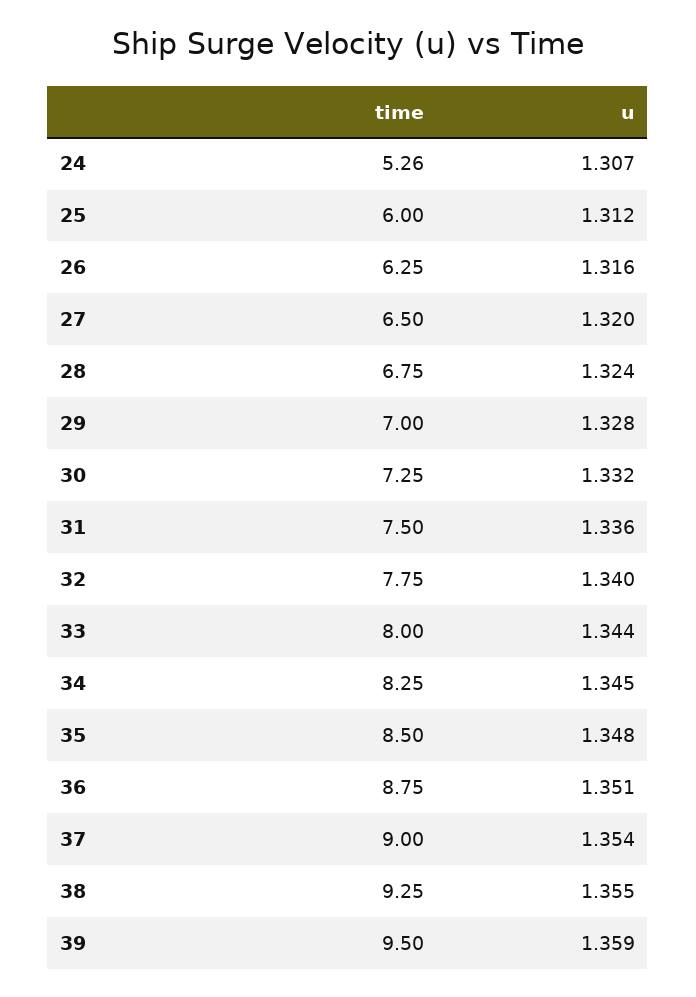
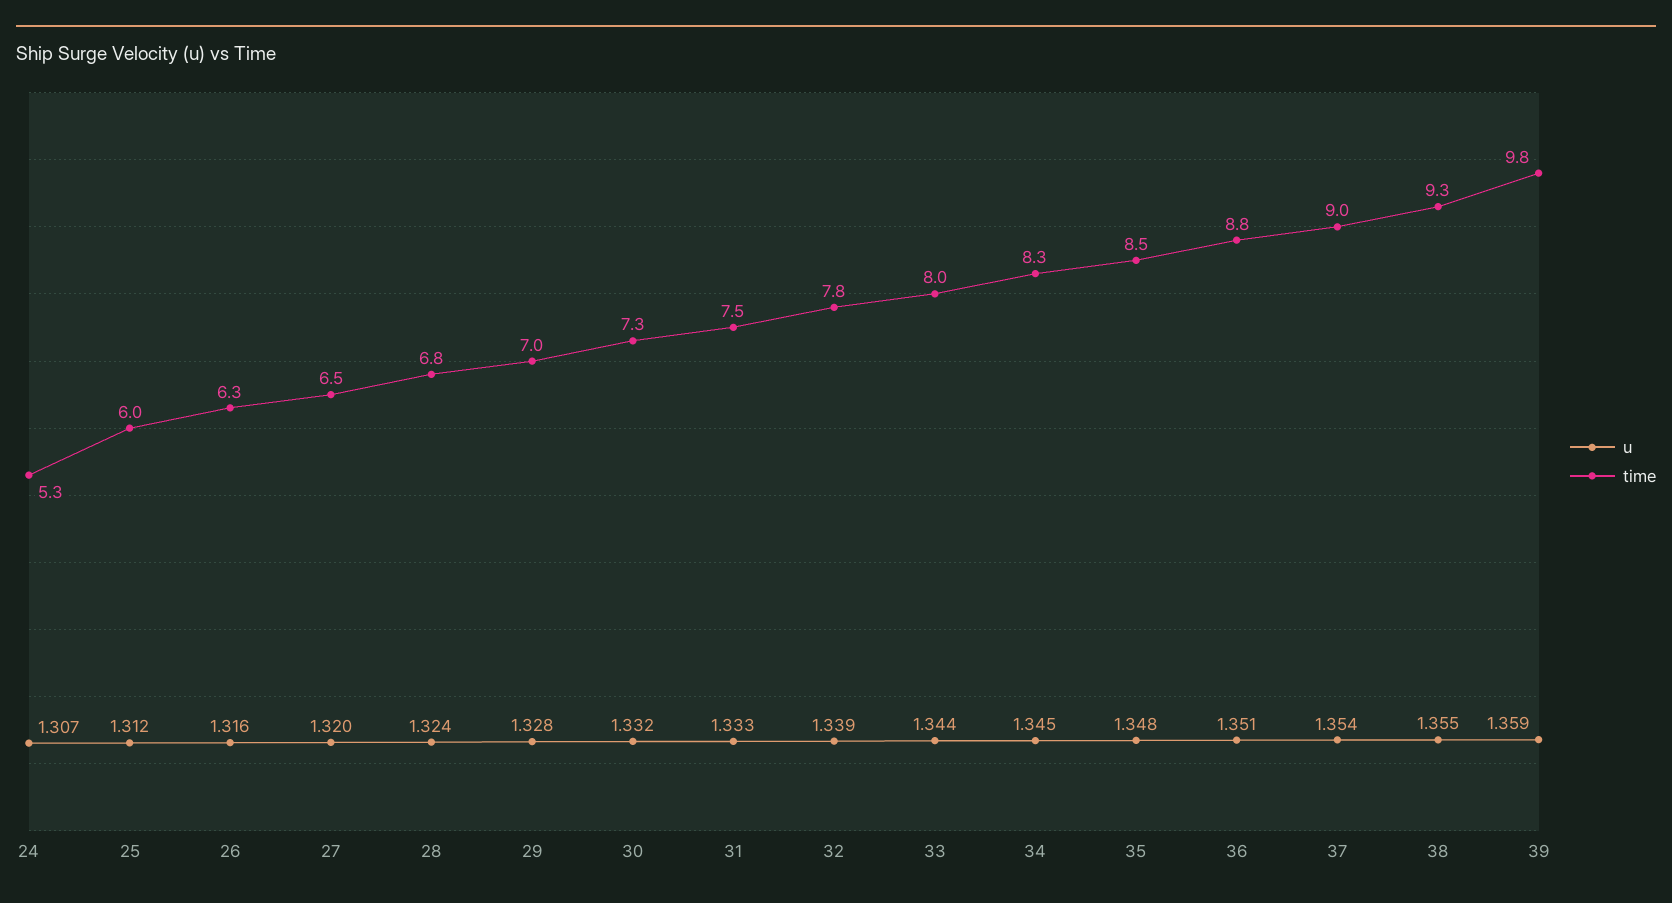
u, 31: 1.336 -> 1.333
u, 32: 1.34 -> 1.339
time, 39: 9.5 -> 9.8

